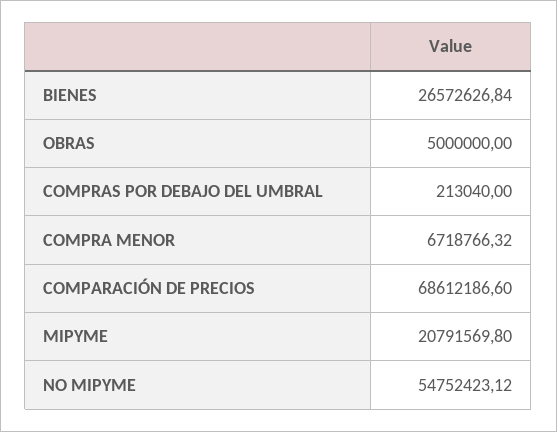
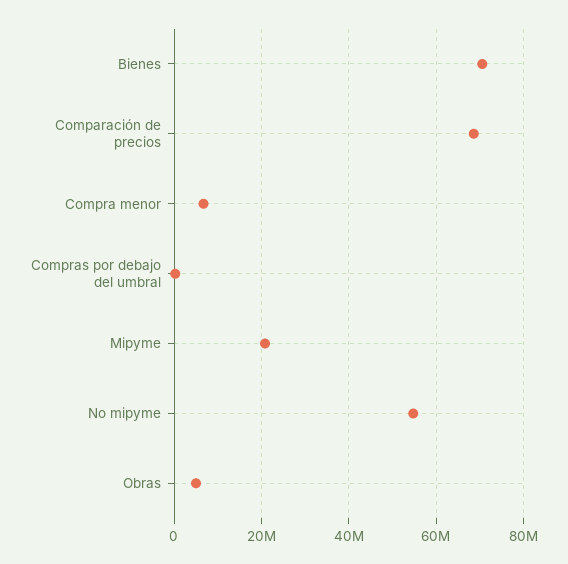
BIENES: 26572626.84 -> 70000000

